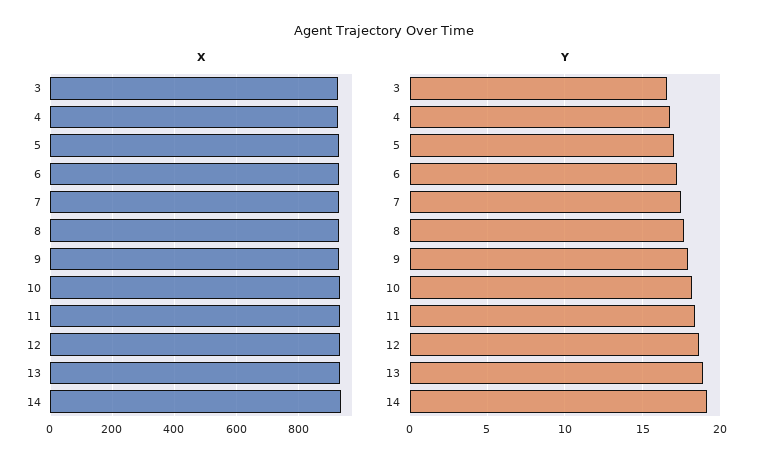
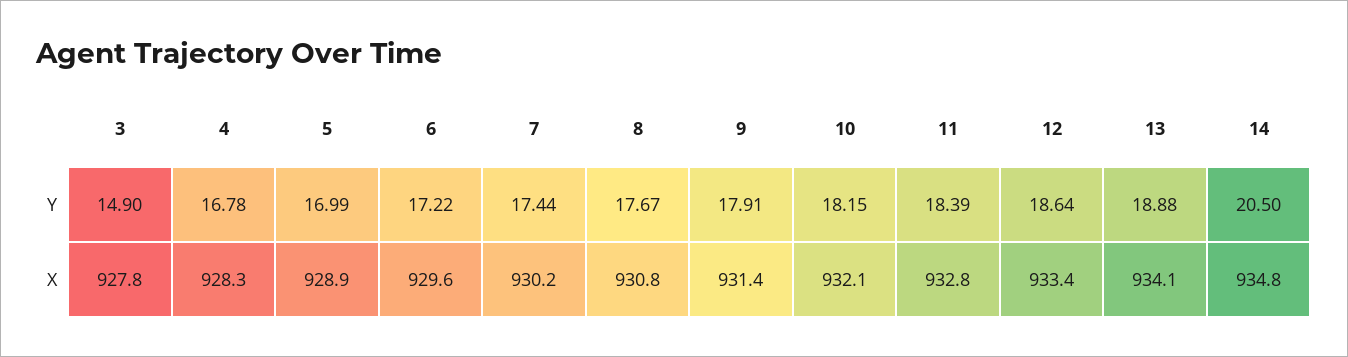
Y, 3: 16.5 -> 14.9
Y, 14: 19 -> 20.5

